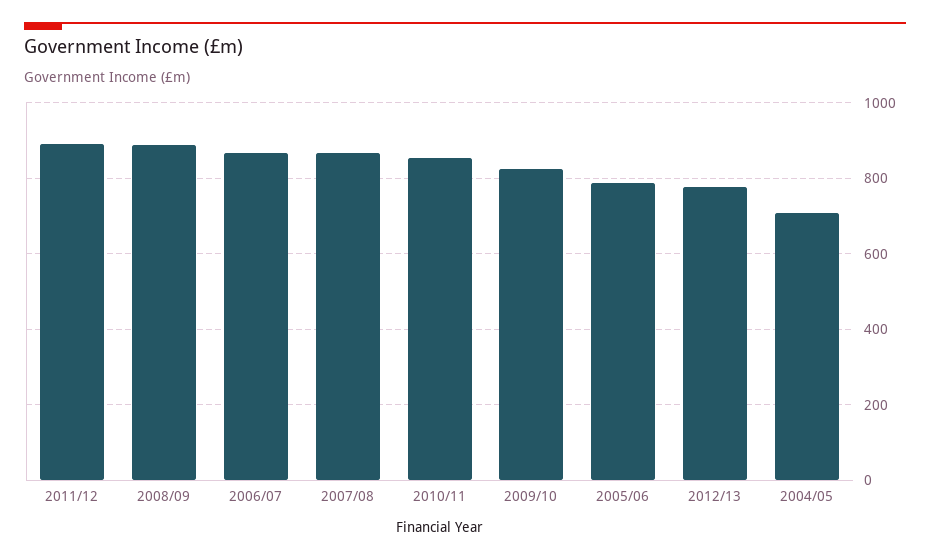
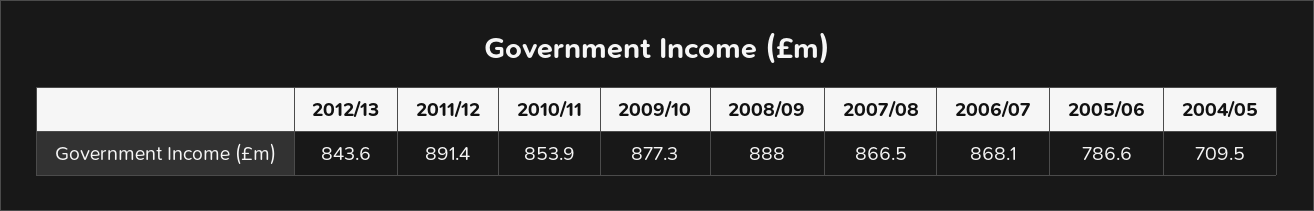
2009/10: 820 -> 877.3
2012/13: 780 -> 843.6

